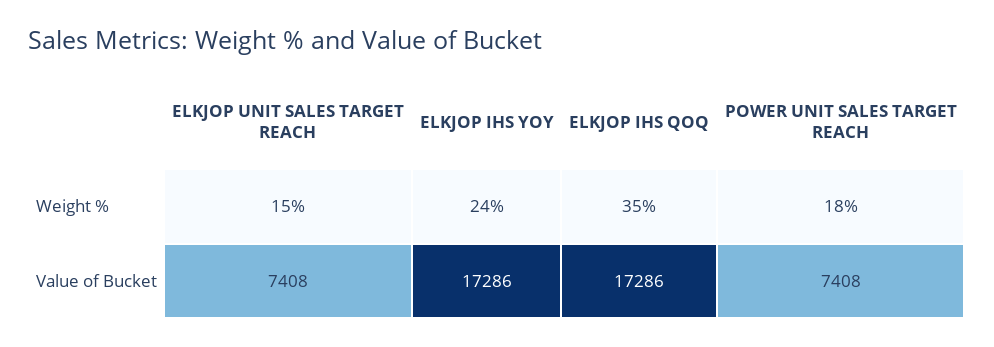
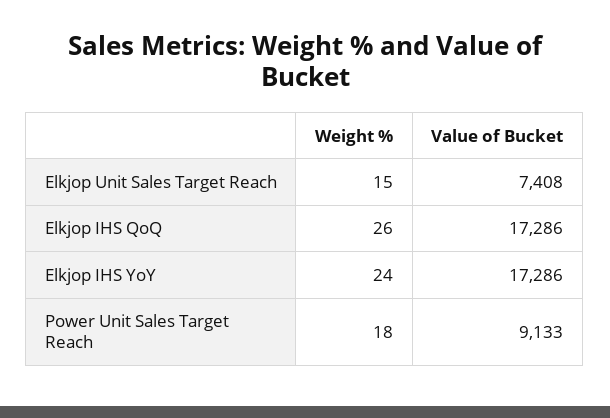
ELKJOP IHS QOQ, Weight %: 35 -> 26
POWER UNIT SALES TARGET REACH, Value of Bucket: 7408 -> 9133

